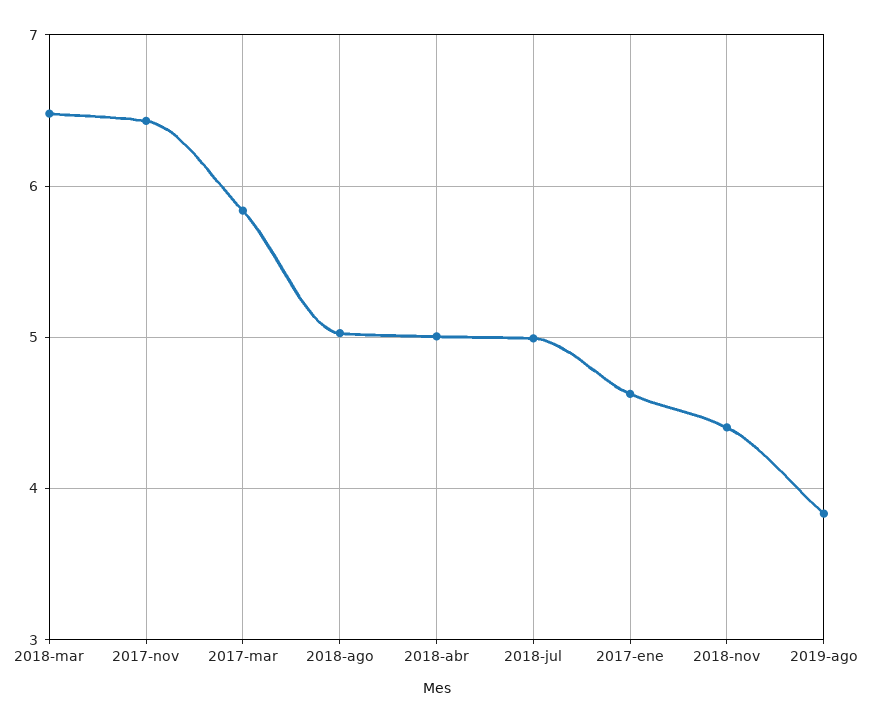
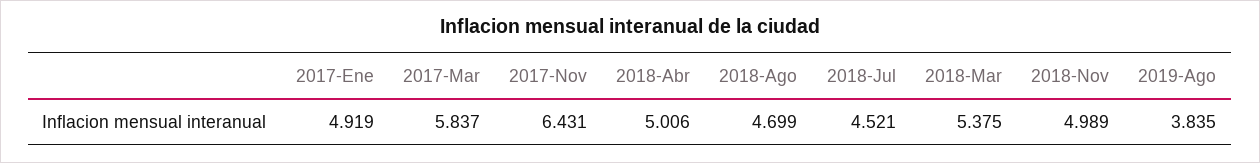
2018-mar: 6.5 -> 5.375
2018-ago: 5 -> 4.699
2018-jul: 5 -> 4.521
2017-ene: 4.6 -> 4.919
2018-nov: 4.4 -> 4.989

